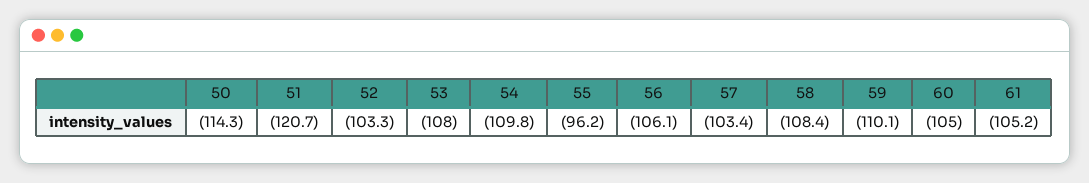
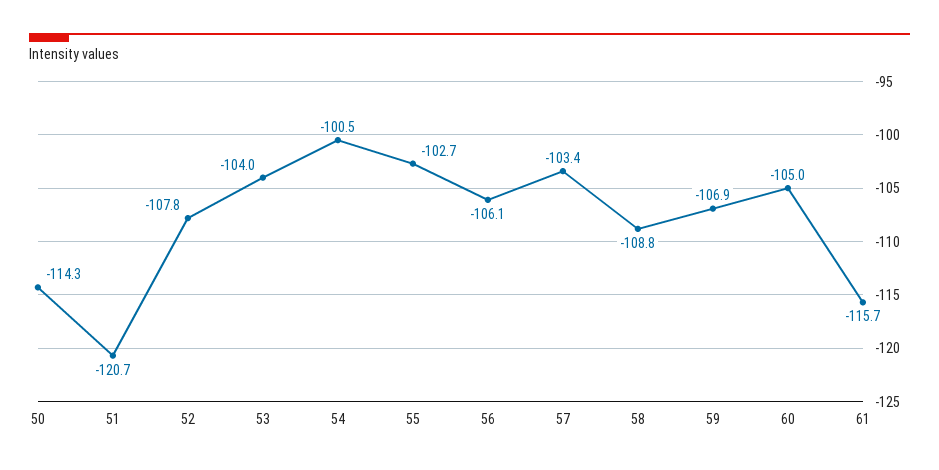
52: -103.3 -> -107.8
53: -108 -> -104
54: -109.8 -> -100.5
55: -96.2 -> -102.7
58: -108.4 -> -108.8
59: -110.1 -> -106.9
61: -105.2 -> -115.7

